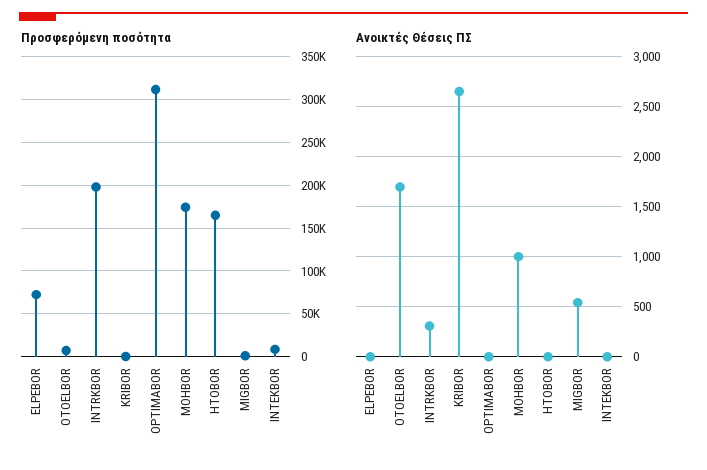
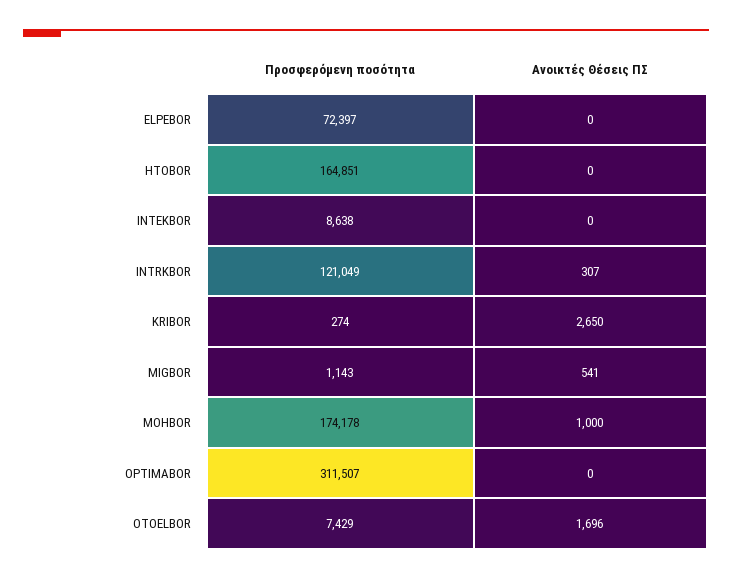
Προσφερόμενη ποσότητα, INTRKBOR: 200000 -> 121049

